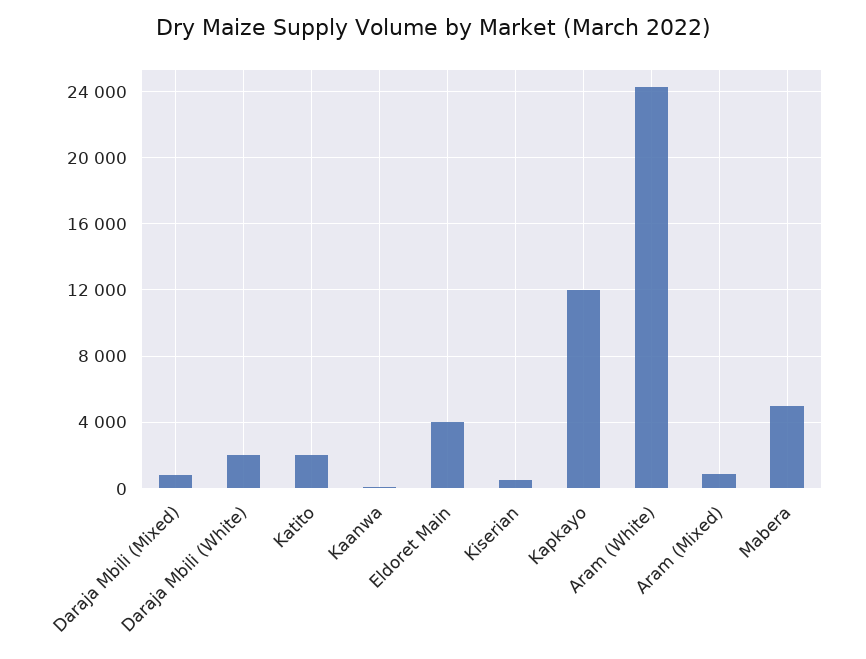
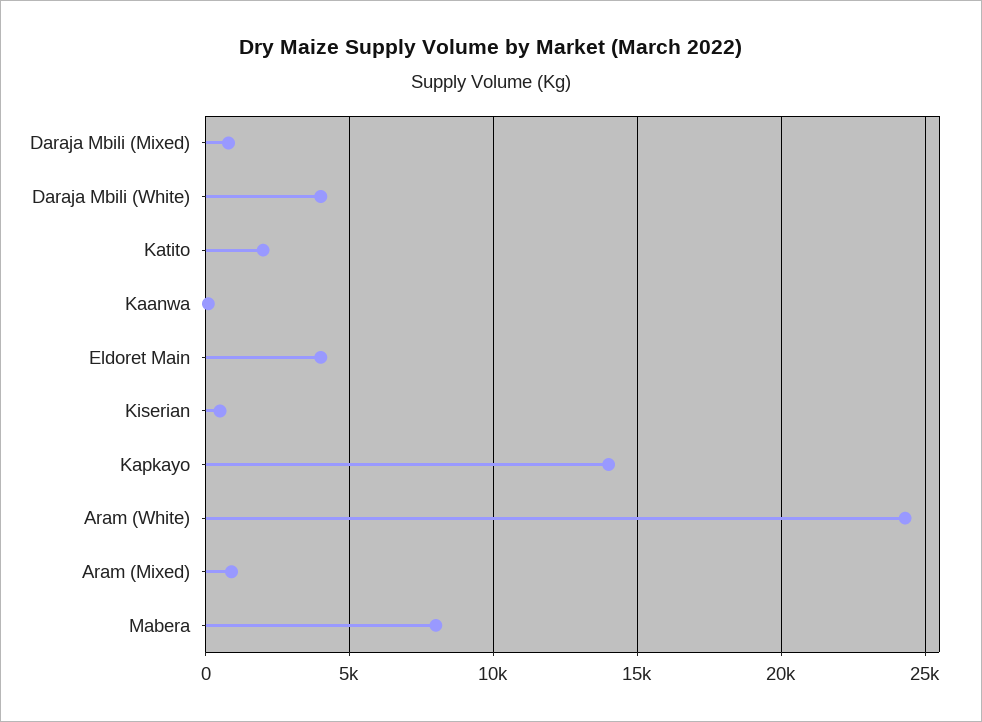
Daraja Mbili (White): 2000 -> 4000
Kapkayo: 12000 -> 14000
Mabera: 5000 -> 8000

